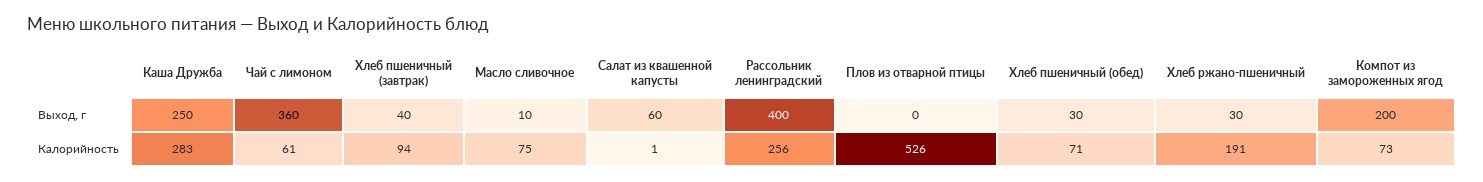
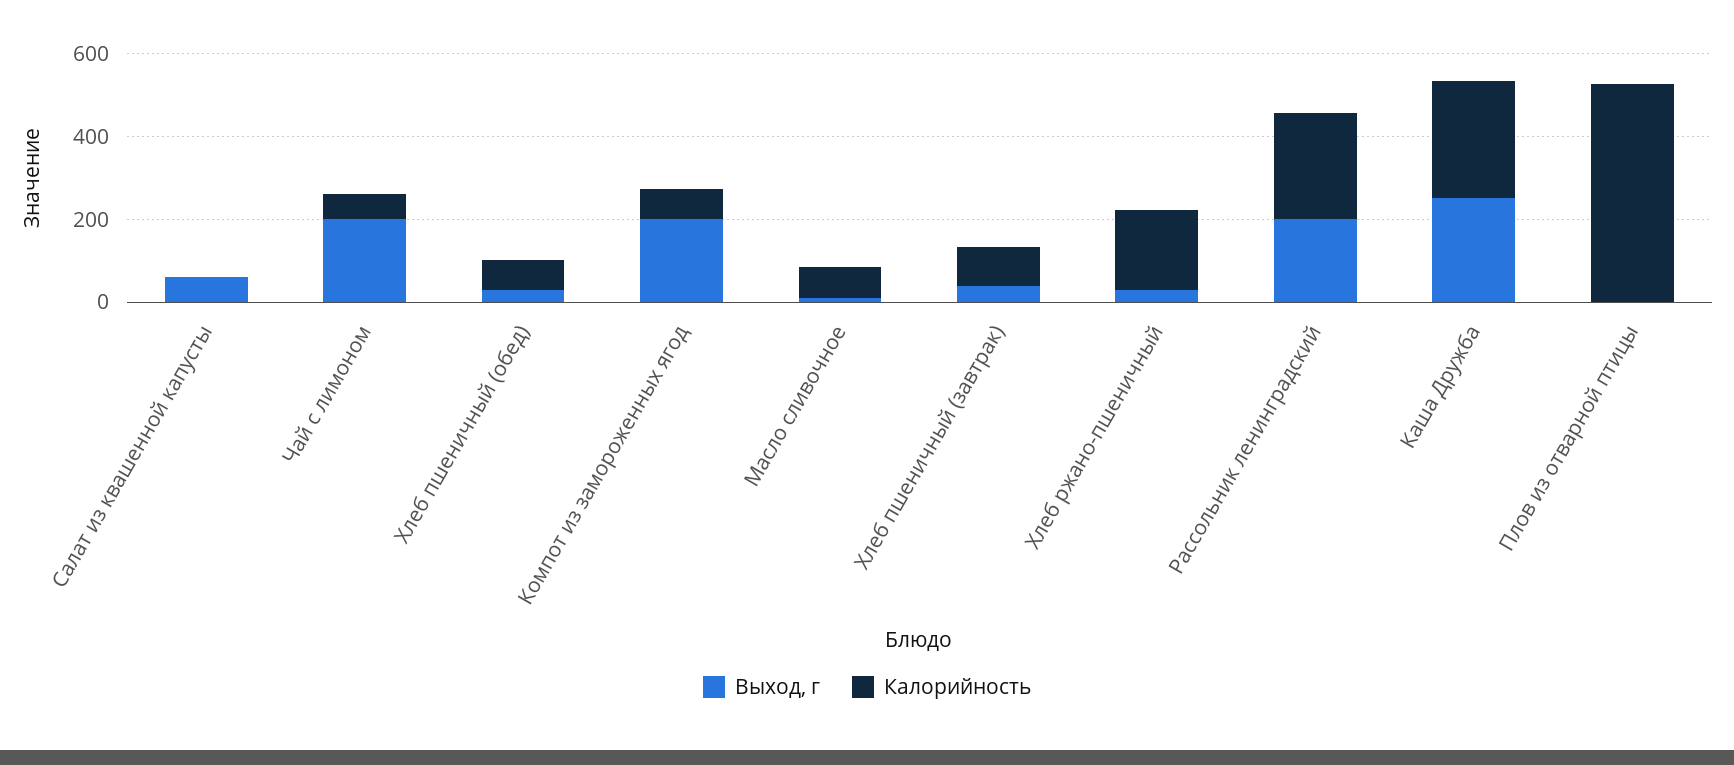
Выход, г, Чай с лимоном: 360 -> 200
Выход, г, Рассольник ленинградский: 400 -> 200

